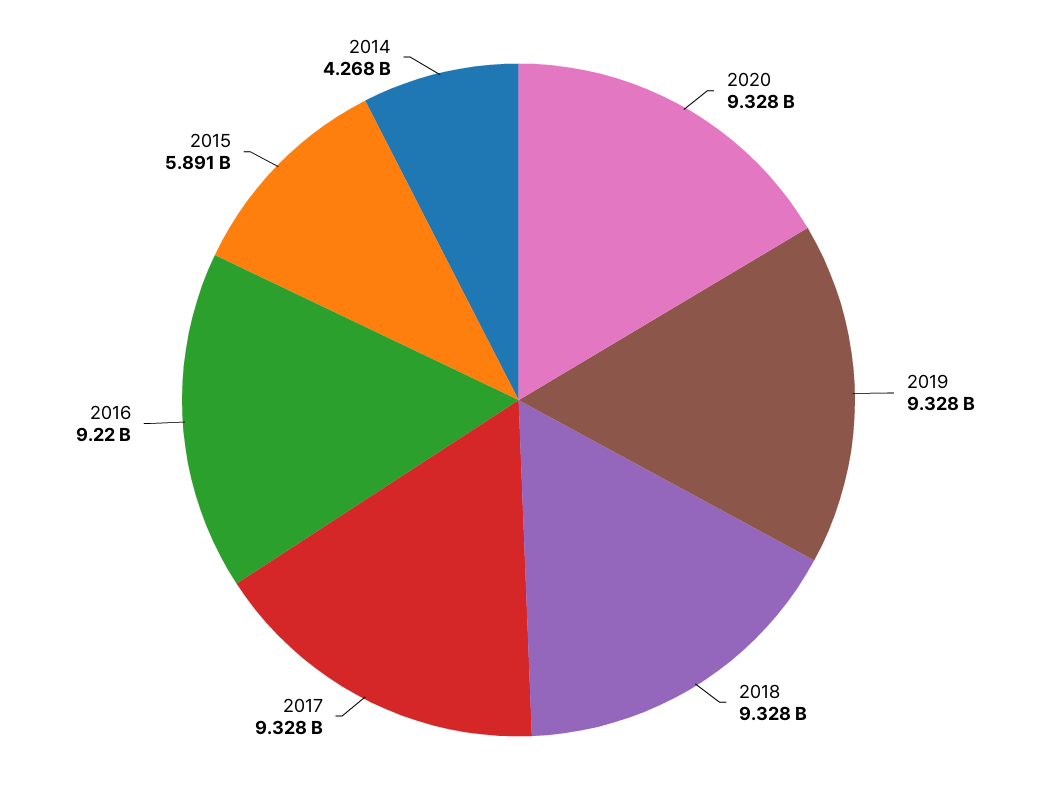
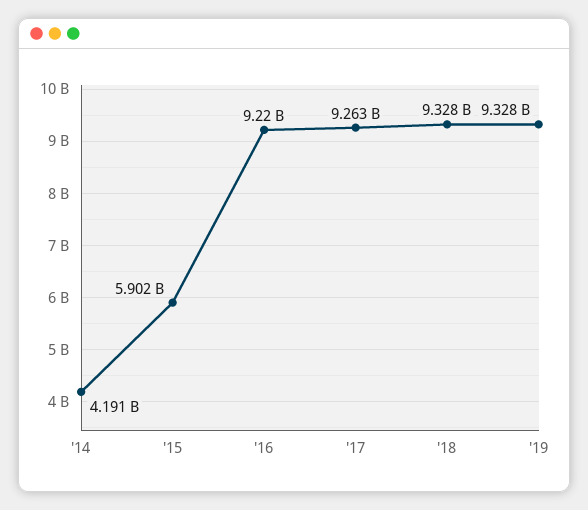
2020: 9328000000 -> none
2017: 9328000000 -> 9263000000
2015: 5891000000 -> 5902000000
2014: 4268000000 -> 4191000000

